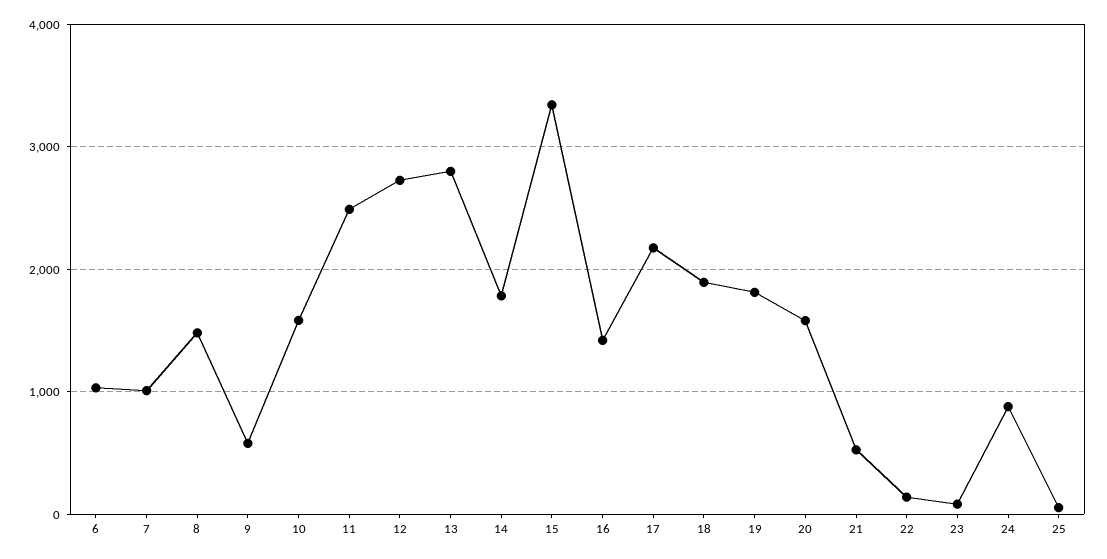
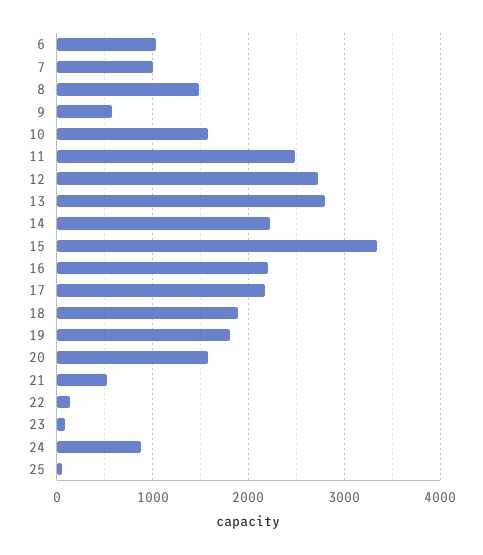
14: 1800 -> 2200
16: 1400 -> 2200

